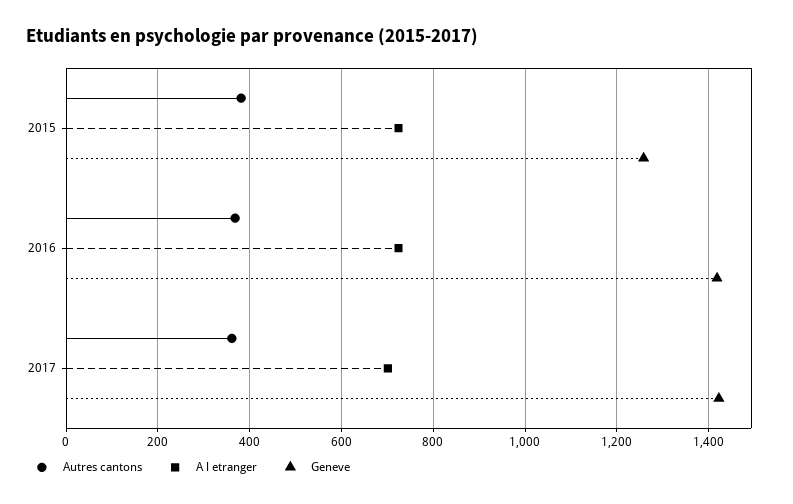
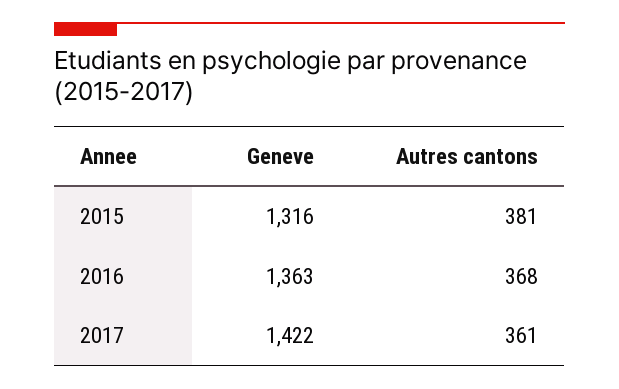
A l etranger, 2015: 720 -> none
Geneve, 2015: 1260 -> 1316
A l etranger, 2016: 720 -> none
Geneve, 2016: 1420 -> 1363
A l etranger, 2017: 700 -> none

